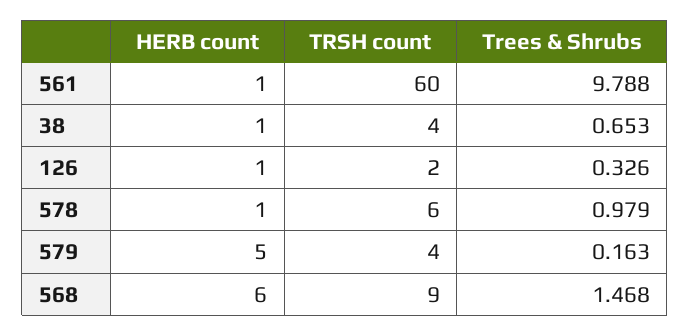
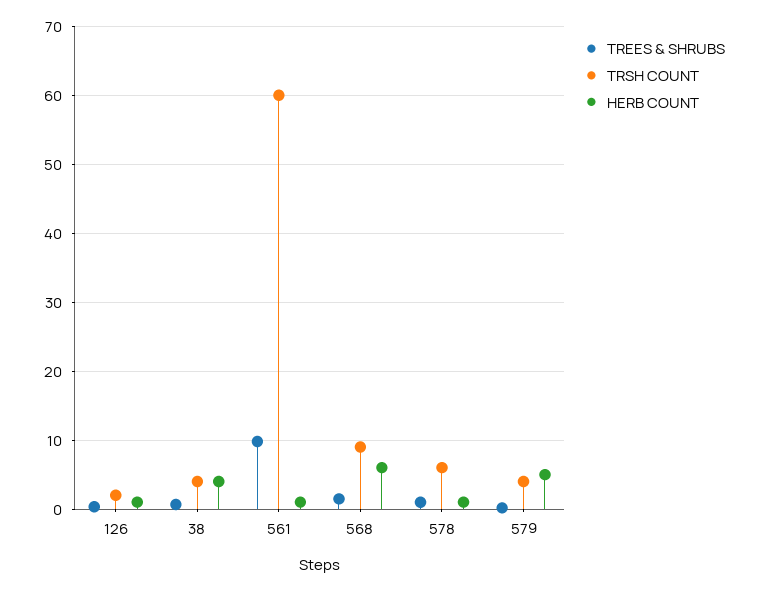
HERB count, 38: 1 -> 4

